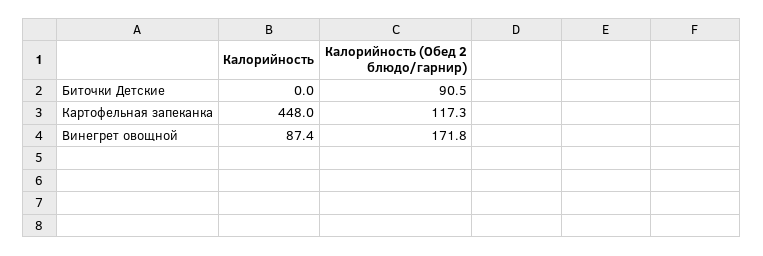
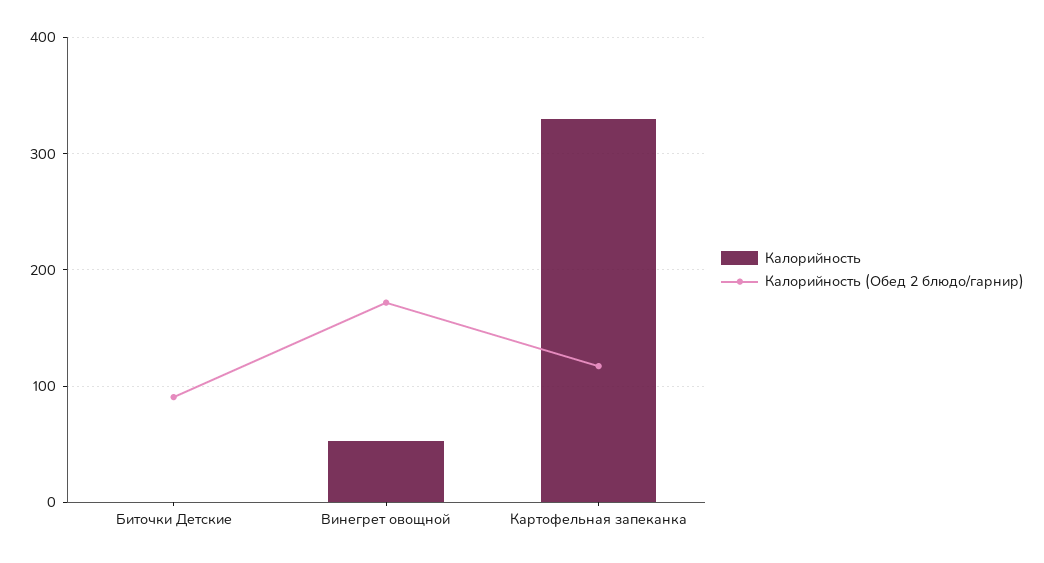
Калорийность, Картофельная запеканка: 448 -> 330
Калорийность, Винегрет овощной: 87.4 -> 50

